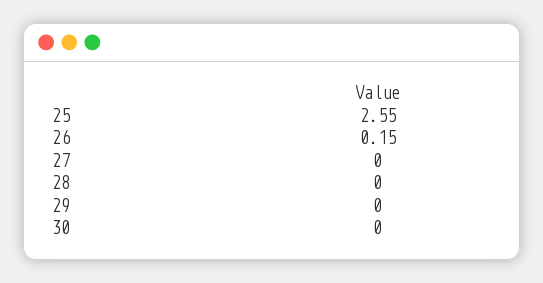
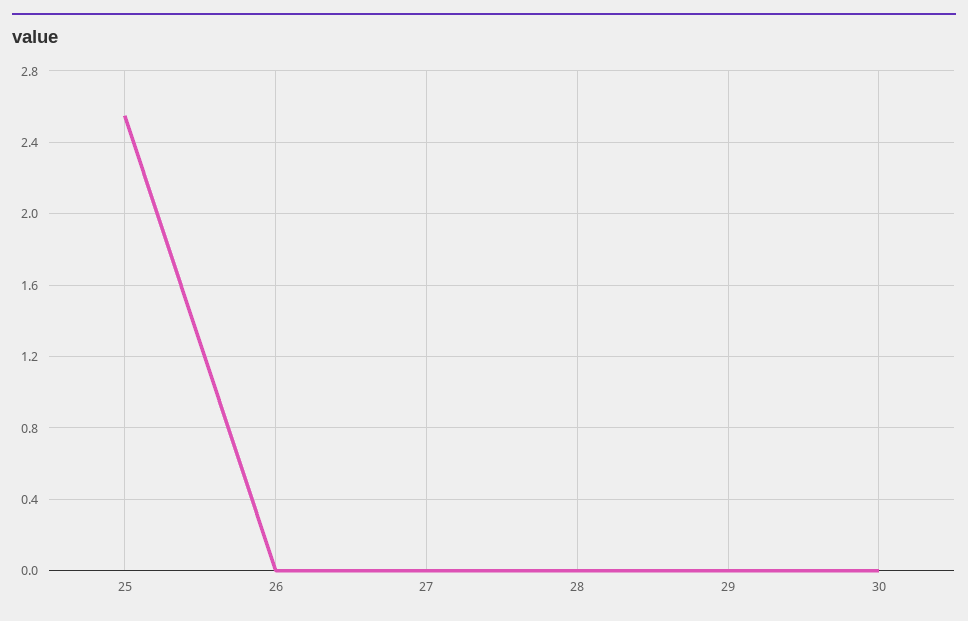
26: 0.15 -> 0

